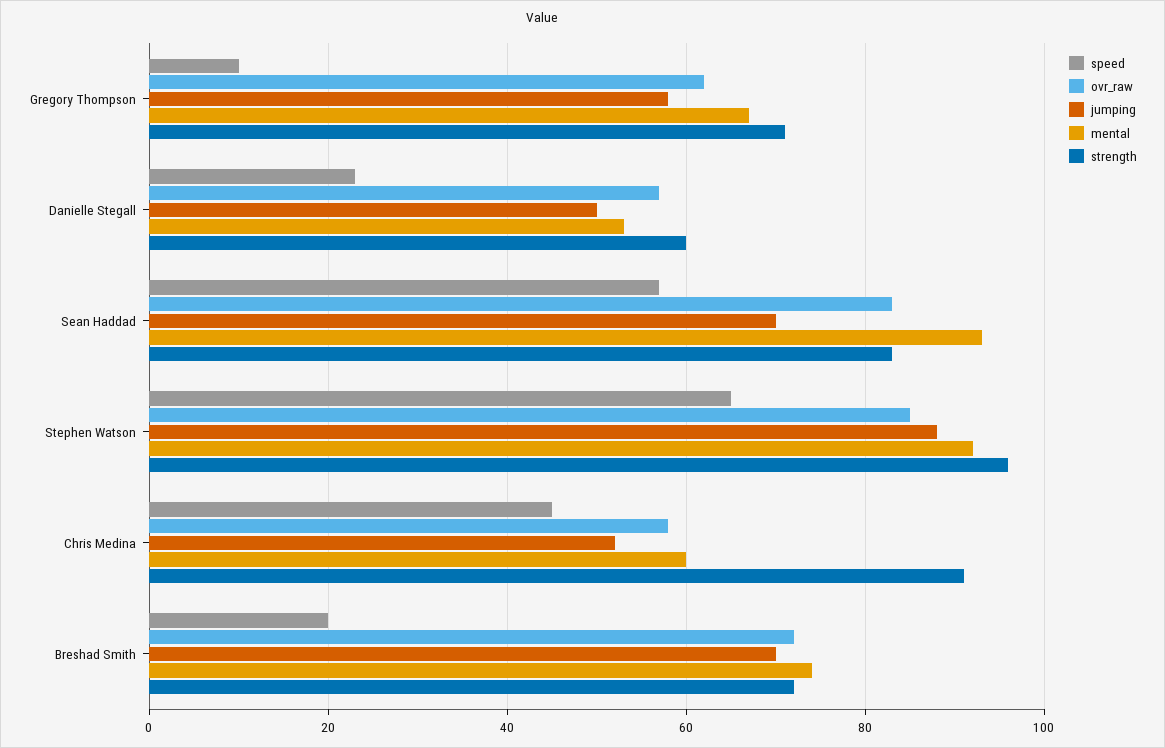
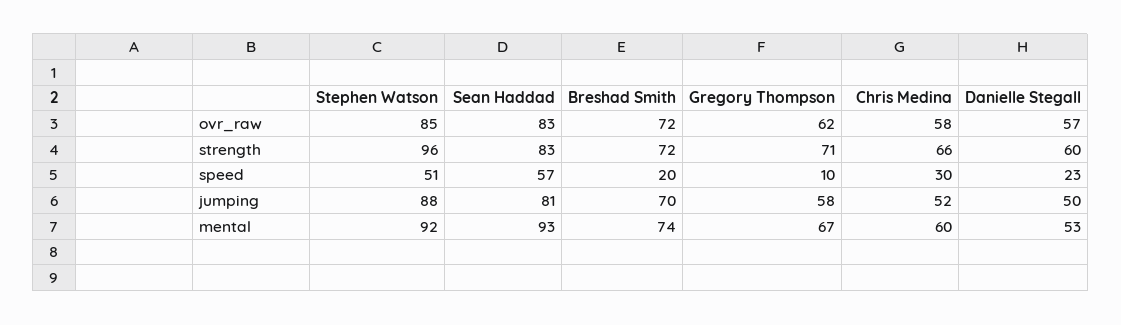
jumping, Sean Haddad: 70 -> 81
speed, Stephen Watson: 65 -> 51
speed, Chris Medina: 45 -> 30
strength, Chris Medina: 90 -> 66

